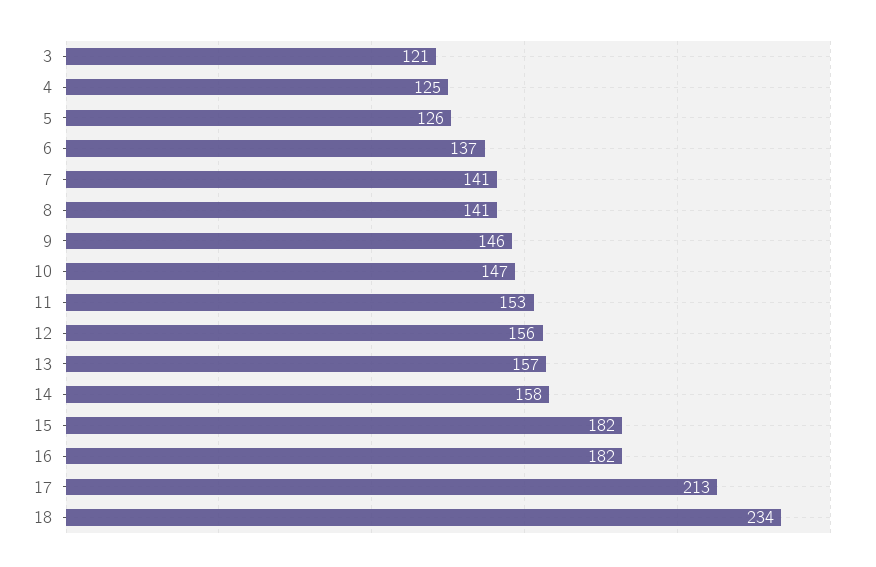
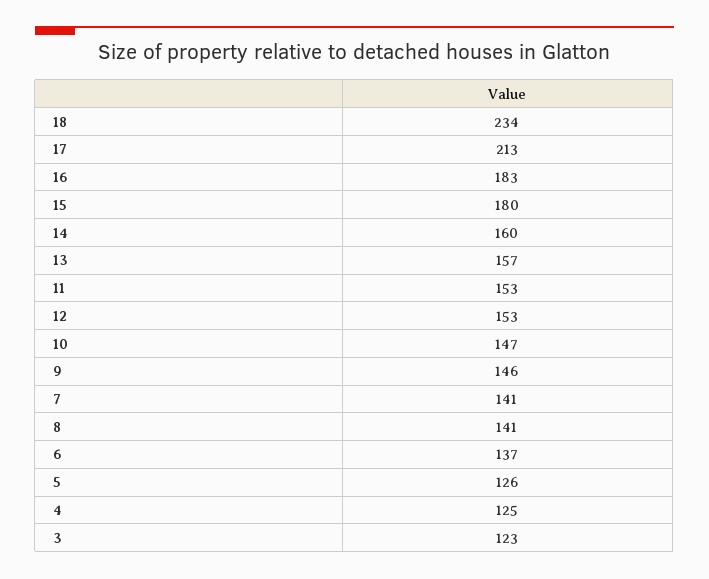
3: 121 -> 123
12: 156 -> 153
14: 158 -> 160
15: 182 -> 180
16: 182 -> 183

